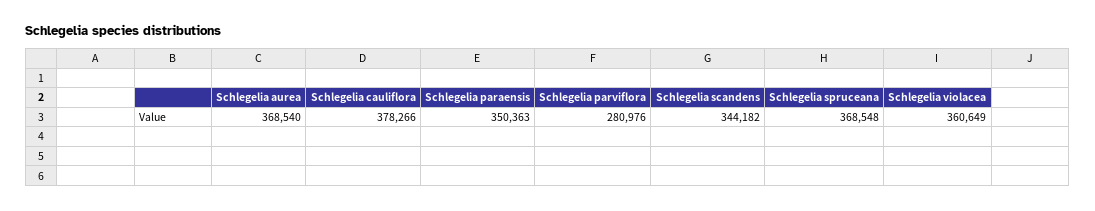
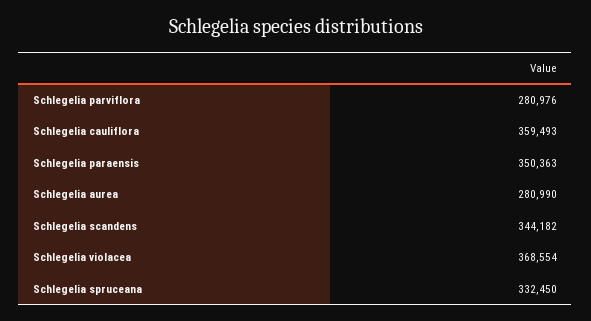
Schlegelia aurea: 368540 -> 280990
Schlegelia cauliflora: 378266 -> 359493
Schlegelia spruceana: 368548 -> 332450
Schlegelia violacea: 360649 -> 368554

